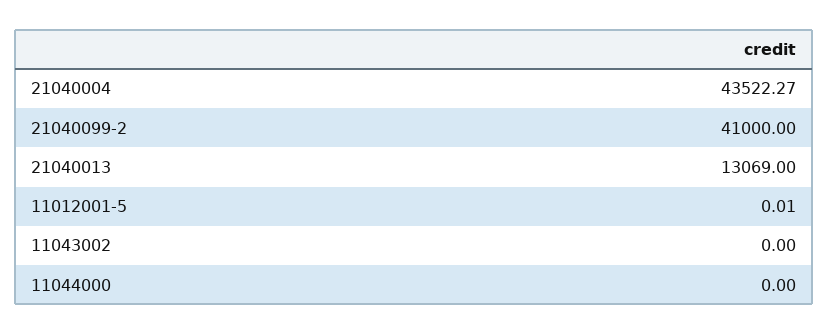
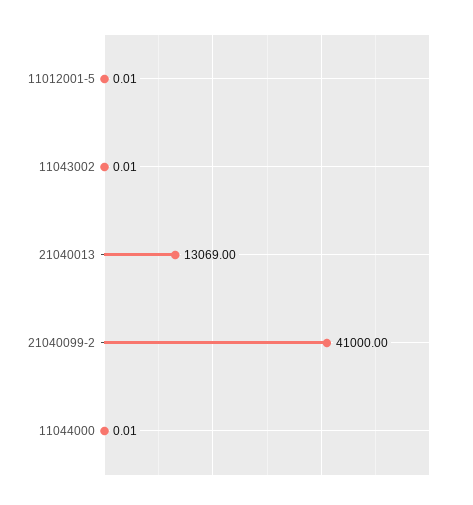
21040004: 43522.27 -> none
11043002: 0 -> 0.01
11044000: 0 -> 0.01

